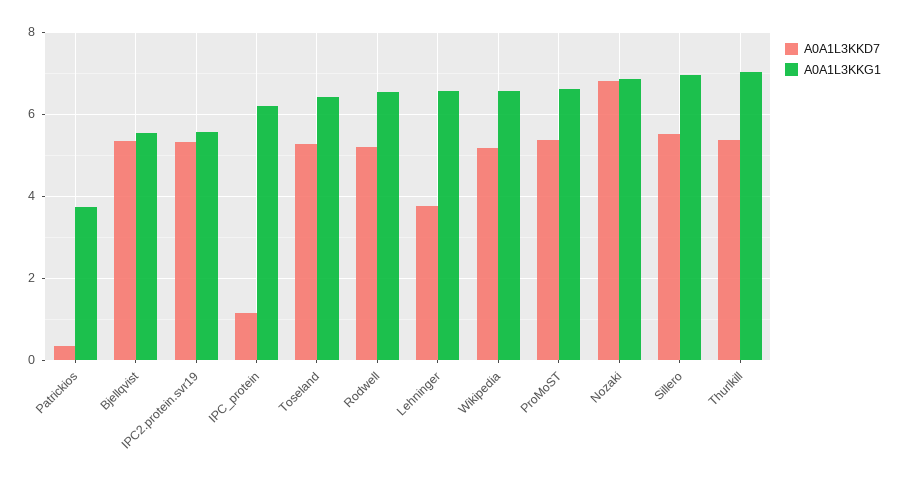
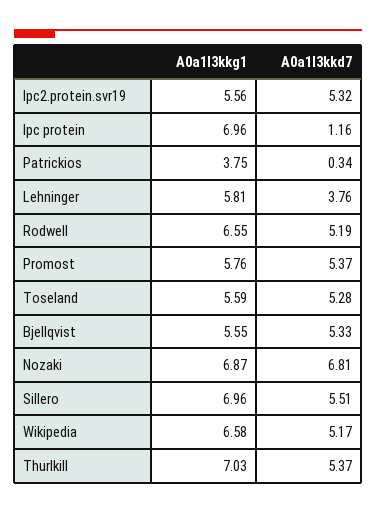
A0A1L3KKG1, IPC_protein: 6.2 -> 6.96
A0A1L3KKG1, Toseland: 6.4 -> 5.59
A0A1L3KKG1, Lehninger: 6.6 -> 5.81
A0A1L3KKG1, ProMoST: 6.6 -> 5.76

